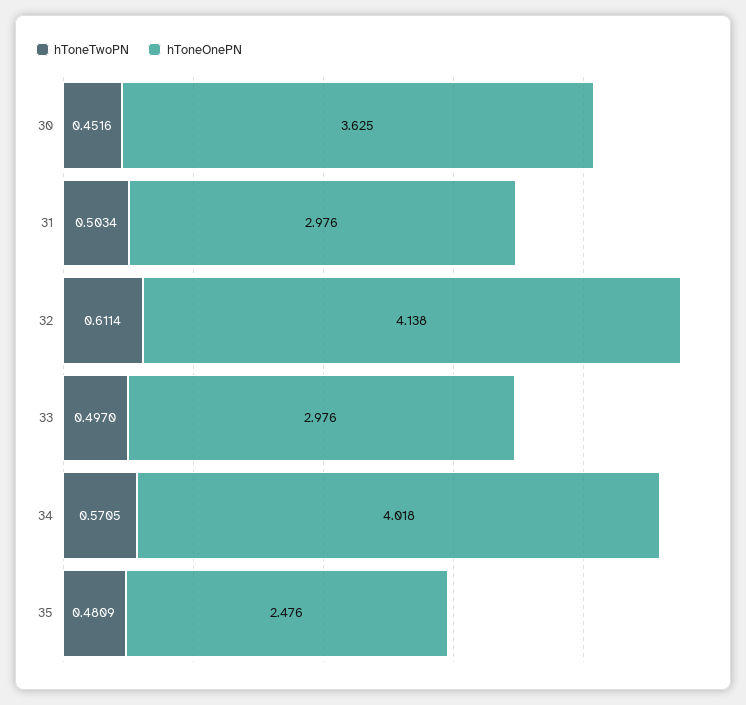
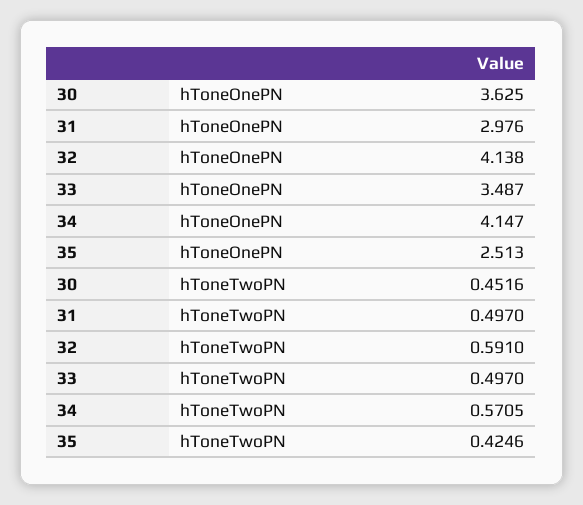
hToneTwoPN, 31: 0.5034 -> 0.497
hToneTwoPN, 32: 0.6114 -> 0.591
hToneOnePN, 33: 2.976 -> 3.487
hToneOnePN, 34: 4.018 -> 4.147
hToneTwoPN, 35: 0.4809 -> 0.4246
hToneOnePN, 35: 2.476 -> 2.513

